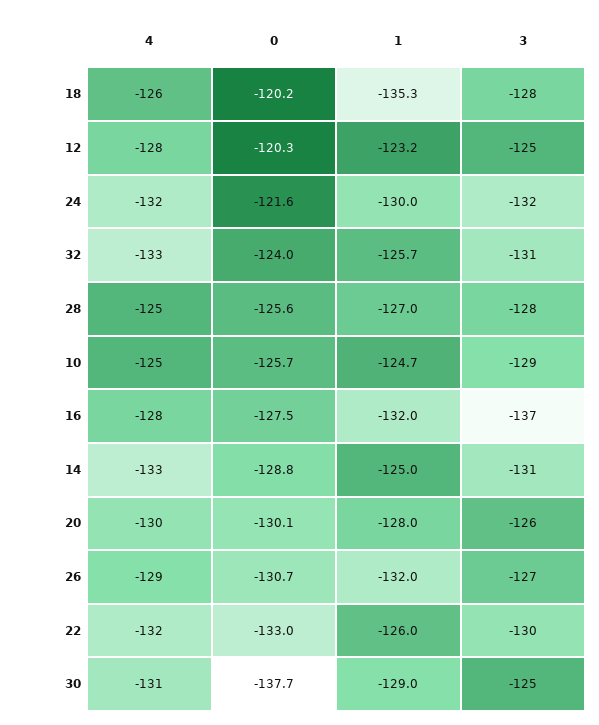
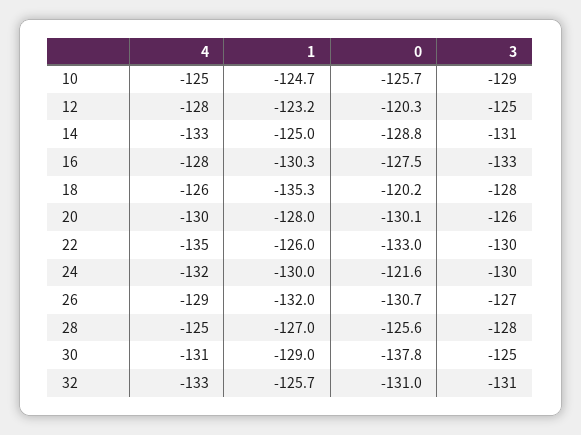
3, 24: -132 -> -130
0, 32: -124 -> -131
1, 16: -132 -> -130.3
3, 16: -137 -> -133
4, 22: -132 -> -135
0, 30: -137.7 -> -137.8

